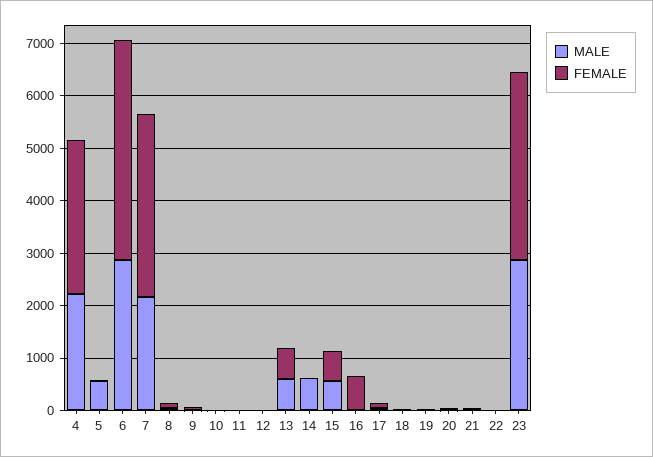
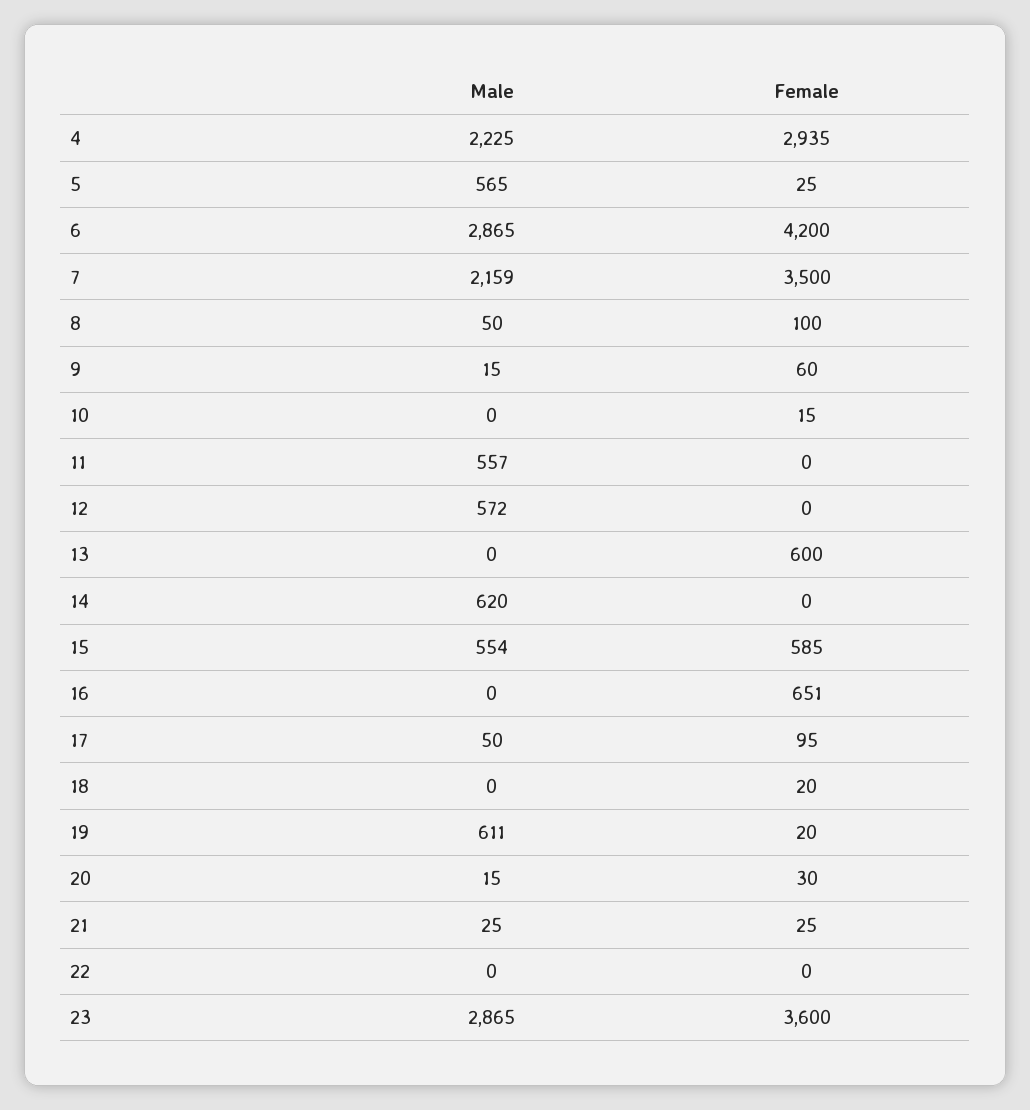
MALE, 11: 0 -> 557
MALE, 12: 0 -> 572
MALE, 13: 600 -> 0
MALE, 19: 0 -> 611

